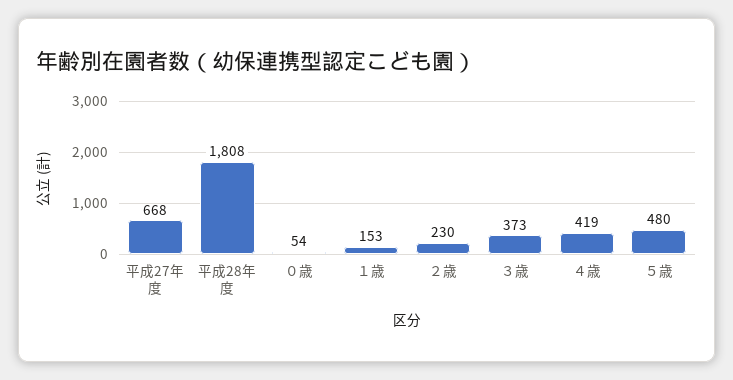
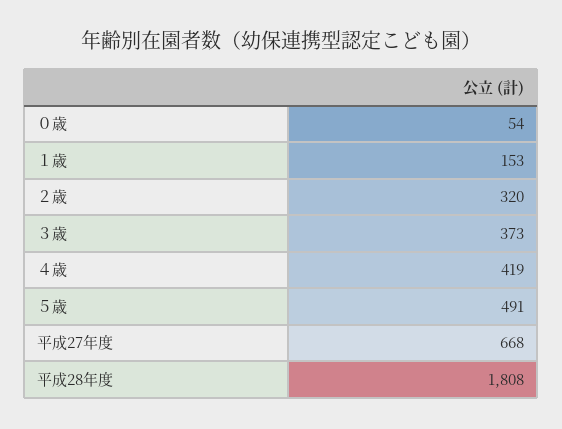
２歳: 230 -> 320
５歳: 480 -> 491

